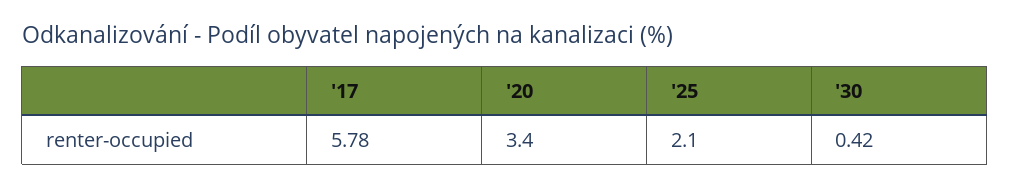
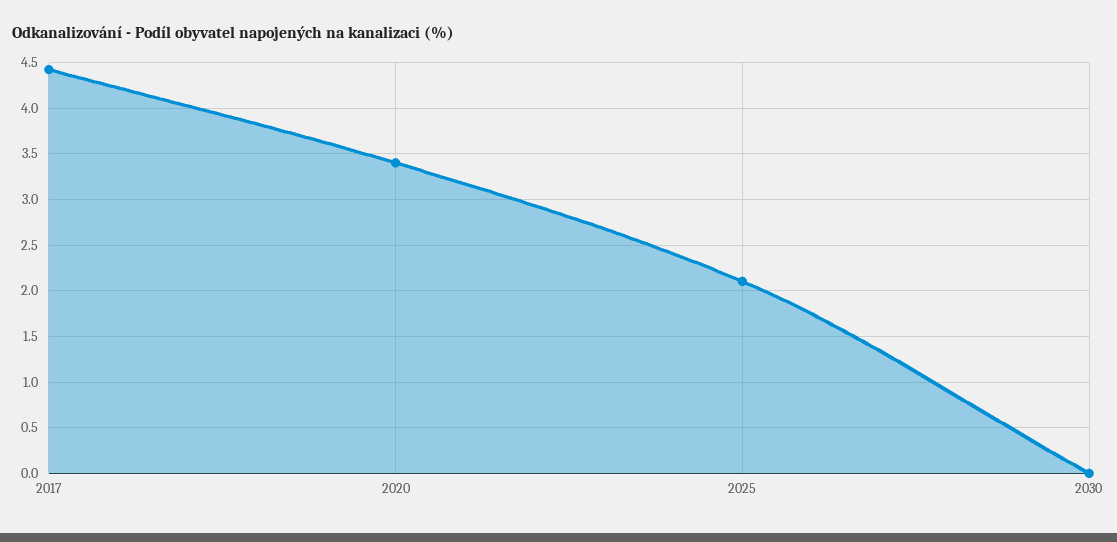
'17: 5.78 -> 4.4
'30: 0.42 -> 0

